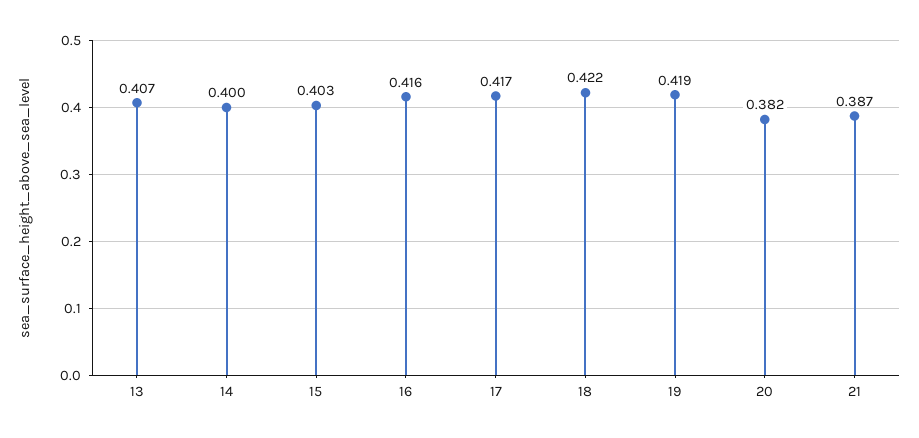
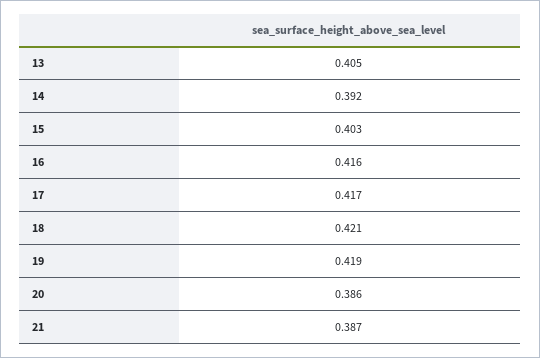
13: 0.407 -> 0.405
14: 0.4 -> 0.392
18: 0.422 -> 0.421
20: 0.382 -> 0.386

